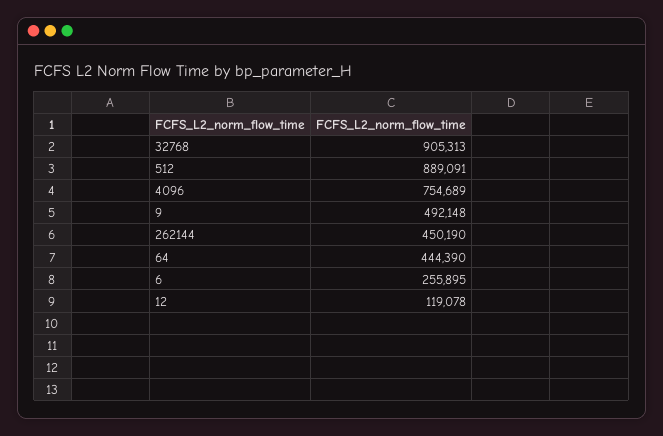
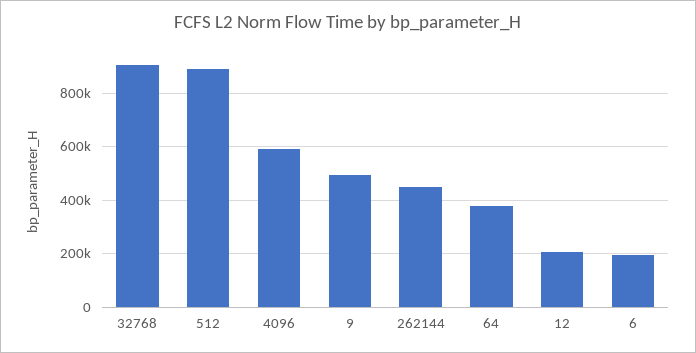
4096: 754689 -> 600000
64: 444390 -> 375000
6: 255895 -> 200000
12: 119078 -> 200000

